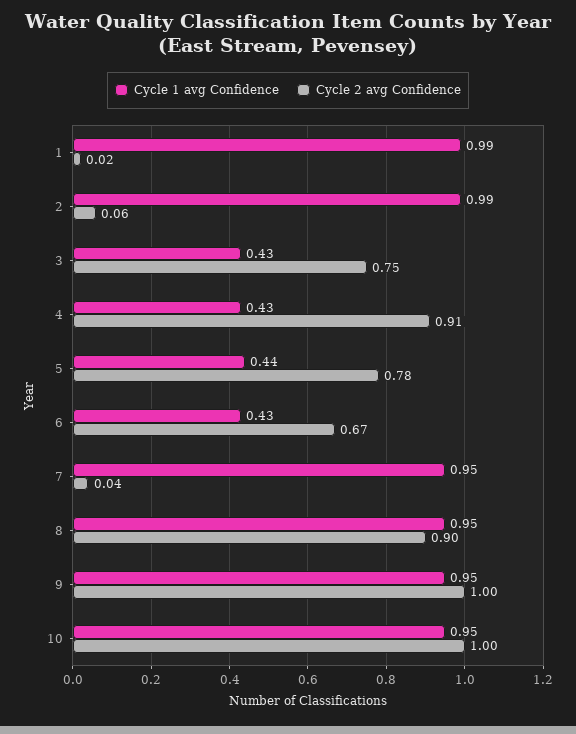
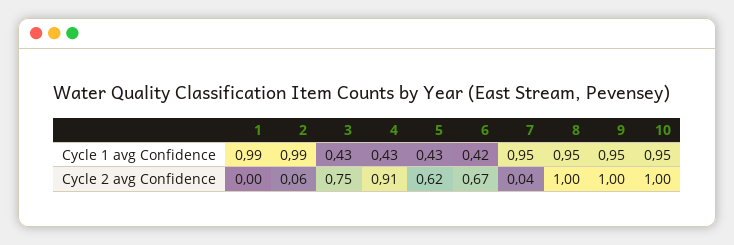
Cycle 2 avg Confidence, 1: 0.02 -> 0
Cycle 1 avg Confidence, 5: 0.44 -> 0.43
Cycle 2 avg Confidence, 5: 0.78 -> 0.62
Cycle 1 avg Confidence, 6: 0.43 -> 0.42
Cycle 2 avg Confidence, 8: 0.9 -> 1

